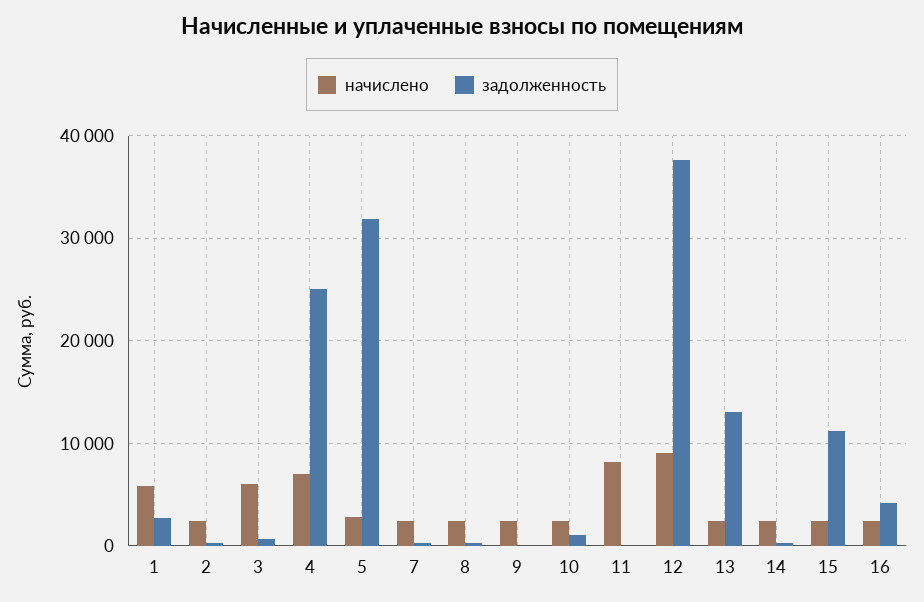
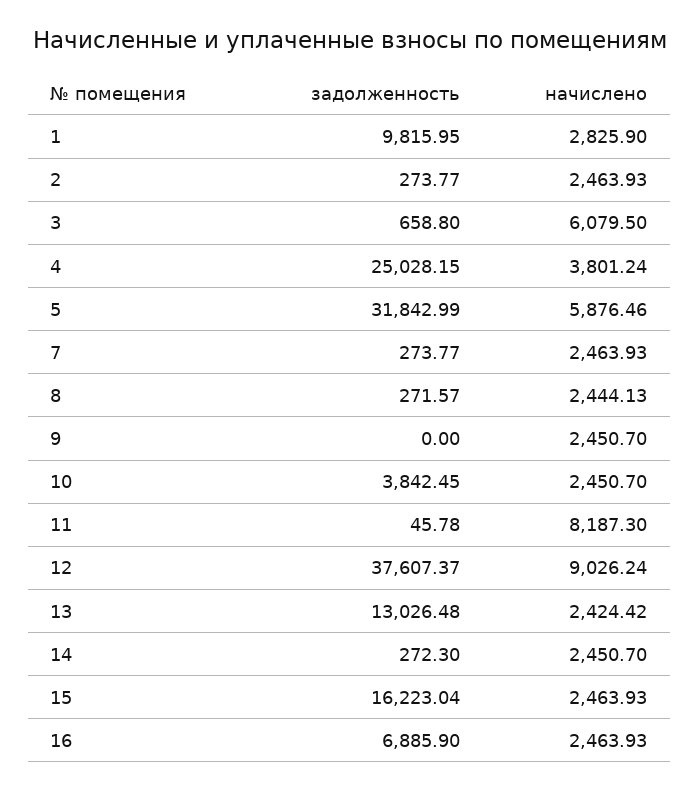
начислено, 1: 6000 -> 2825.9
задолженность, 1: 3000 -> 9815.95
начислено, 4: 7000 -> 3801.24
начислено, 5: 3000 -> 5876.46
задолженность, 10: 1000 -> 3842.45
задолженность, 15: 11000 -> 16223.04
задолженность, 16: 4000 -> 6885.9

